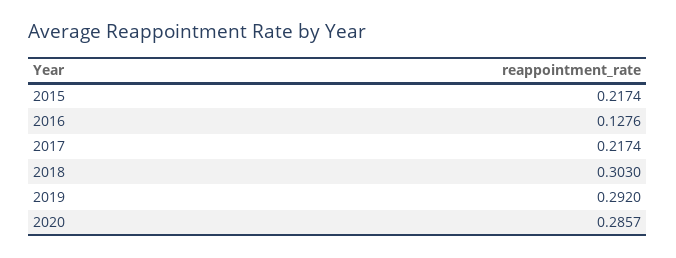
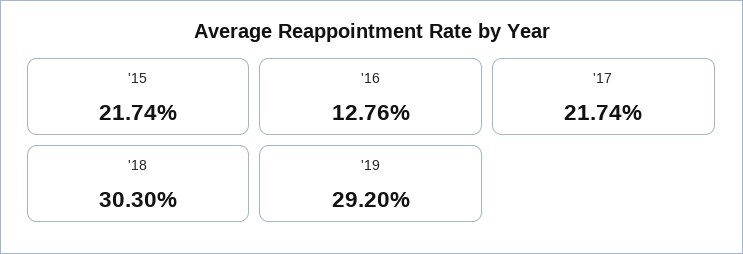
2020: 0.2857 -> none

